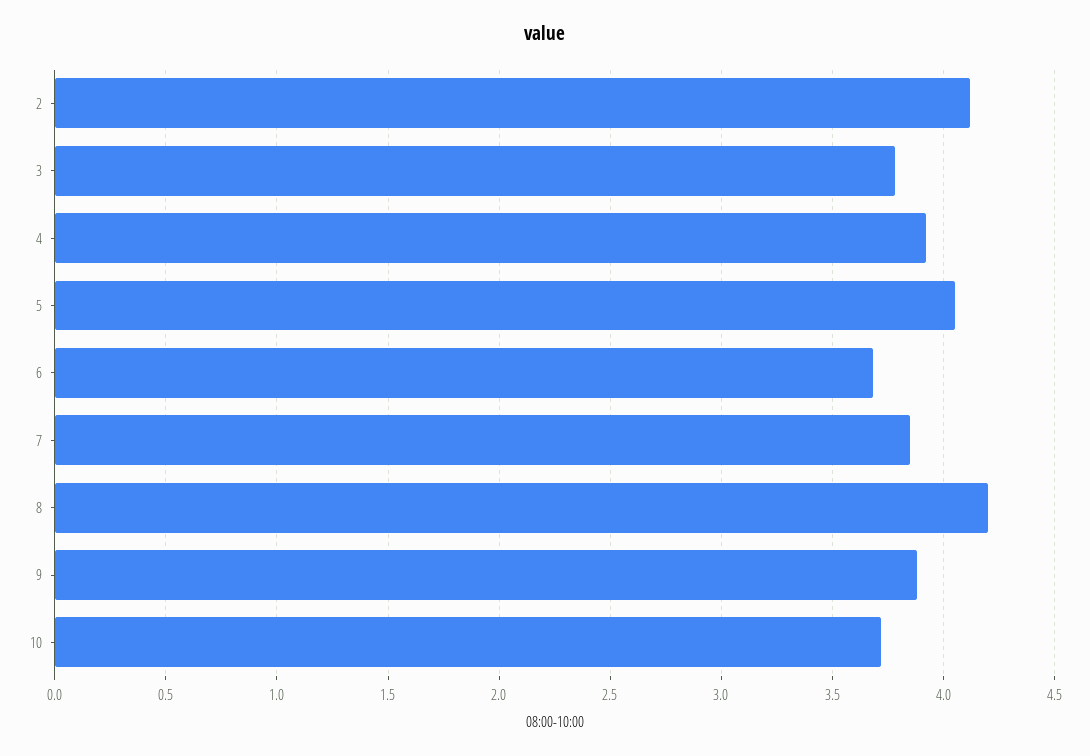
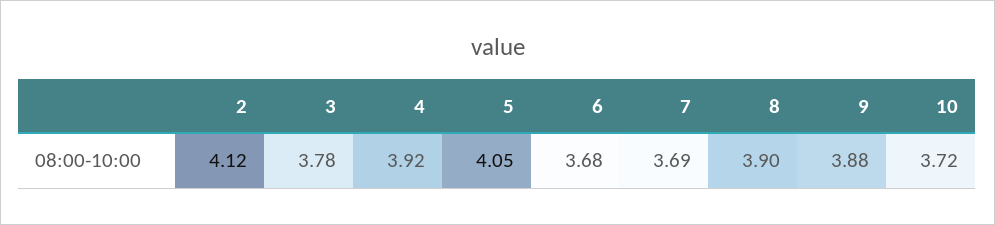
7: 3.85 -> 3.69
8: 4.2 -> 3.9

